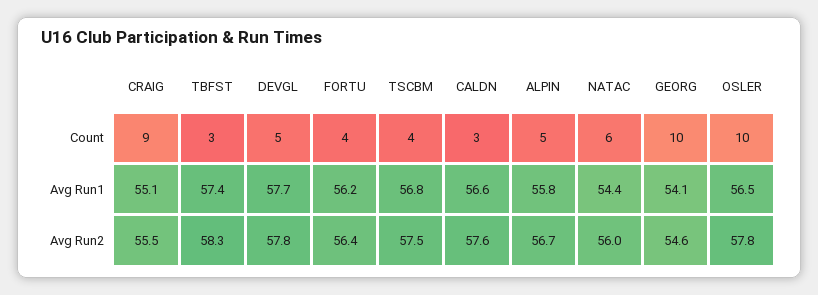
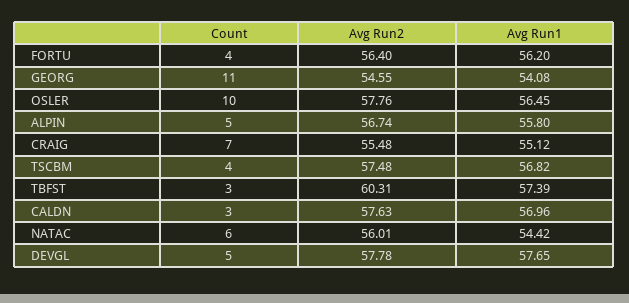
CRAIG, Count: 9 -> 7
GEORG, Count: 10 -> 11
CALDN, Avg Run1: 56.6 -> 56.96
TBFST, Avg Run2: 58.3 -> 60.31

